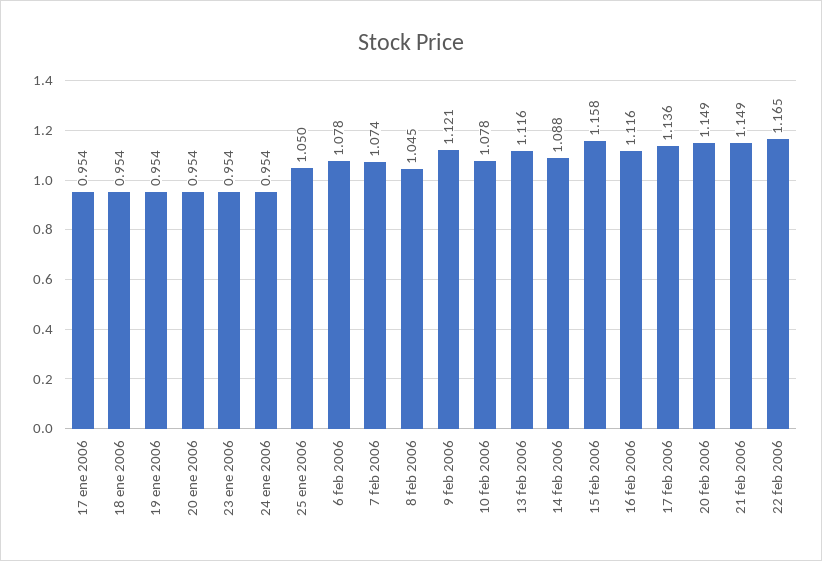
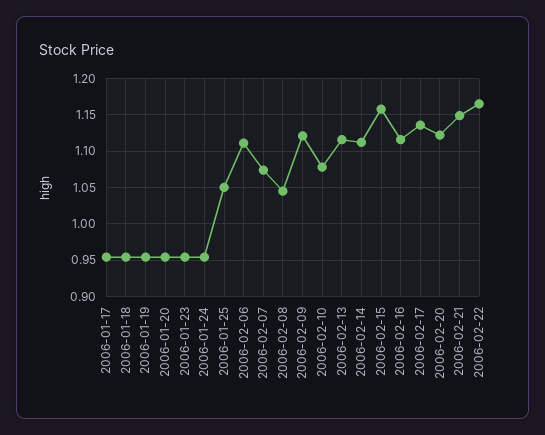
6 feb 2006: 1.078 -> 1.11
14 feb 2006: 1.088 -> 1.11
20 feb 2006: 1.149 -> 1.12

